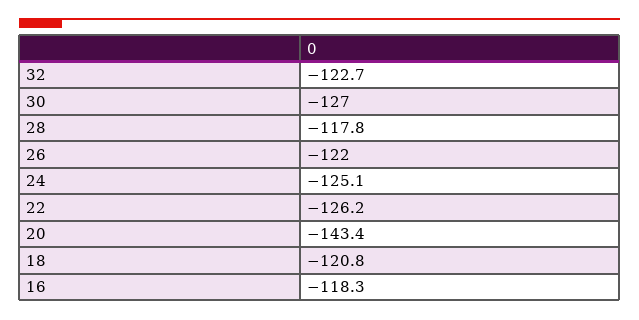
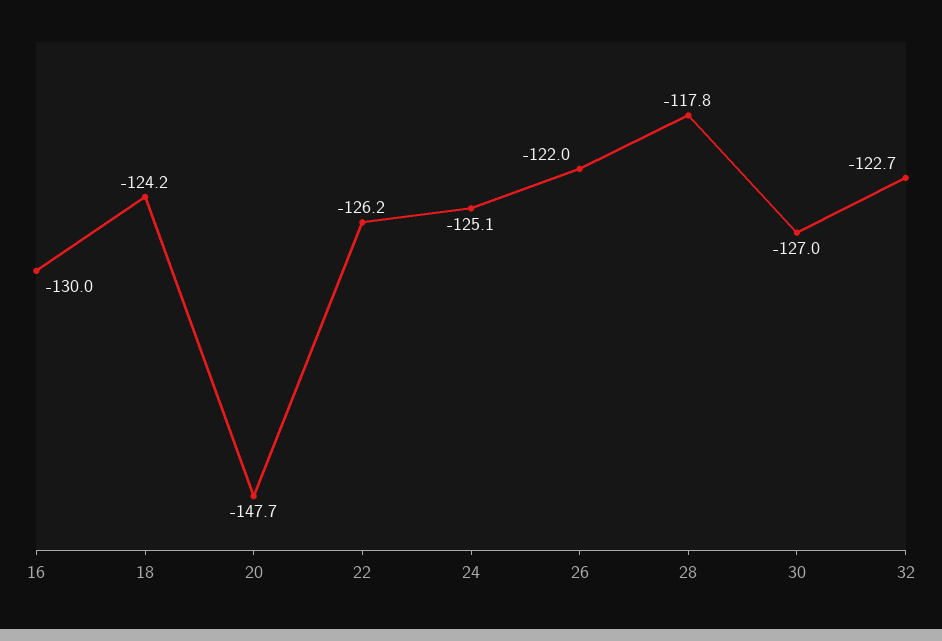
20: -143.4 -> -147.7
18: -120.8 -> -124.2
16: -118.3 -> -130

